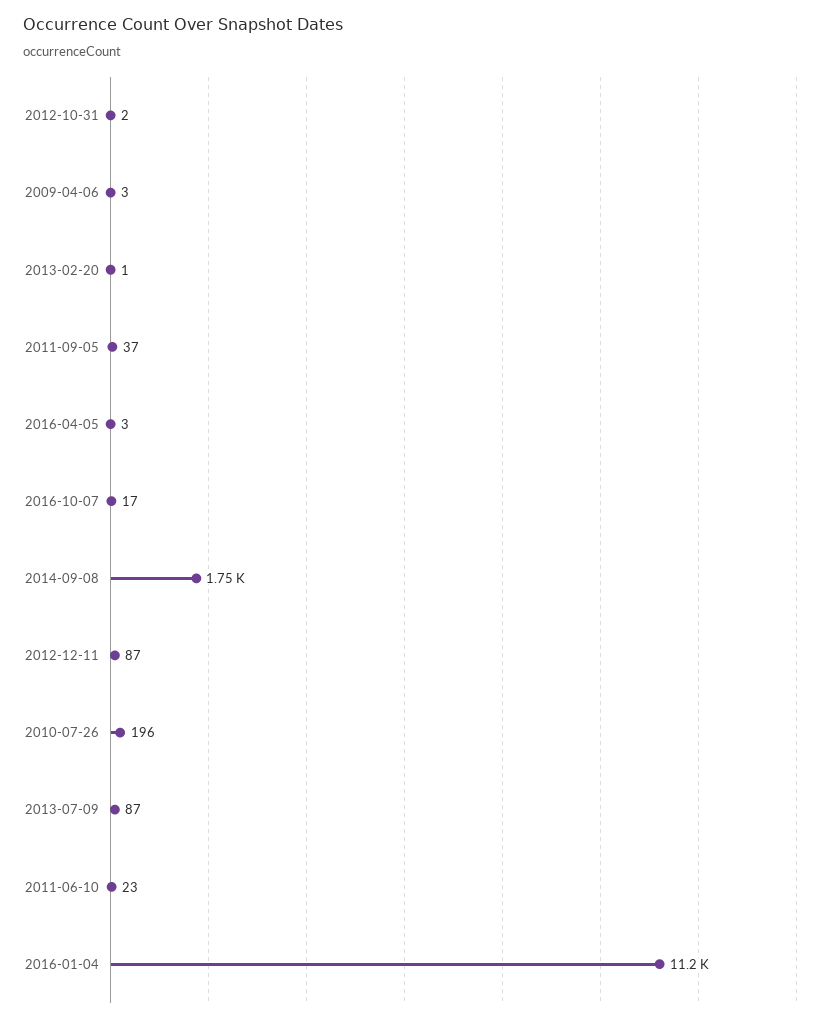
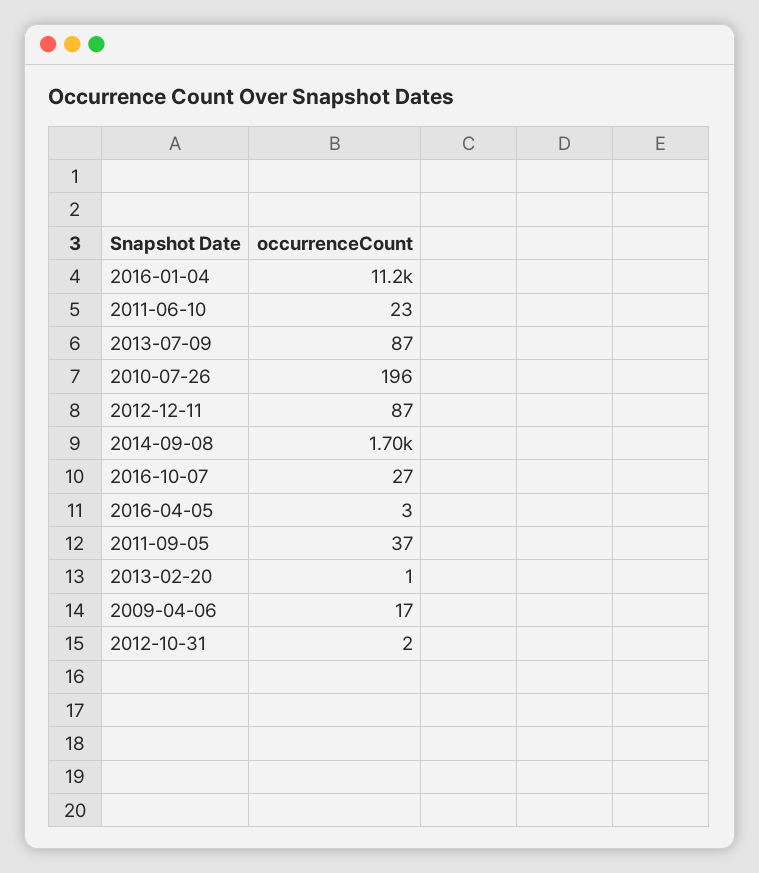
2009-04-06: 3 -> 17
2016-10-07: 17 -> 27
2014-09-08: 1750 -> 1700

